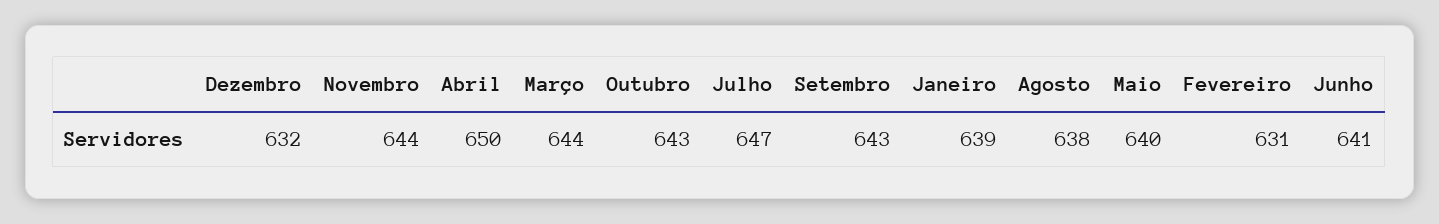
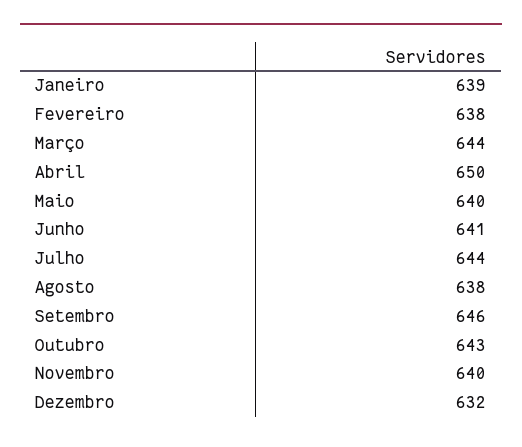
Novembro: 644 -> 640
Julho: 647 -> 644
Setembro: 643 -> 646
Fevereiro: 631 -> 638

